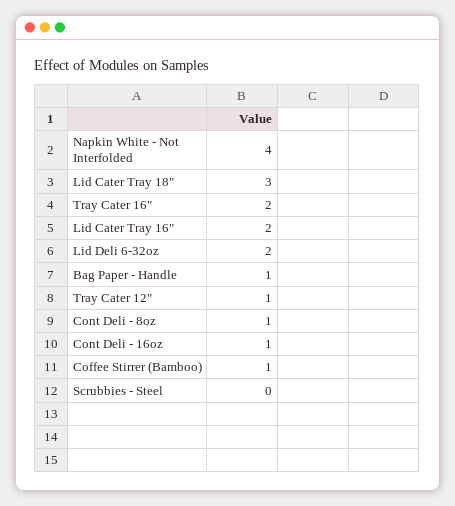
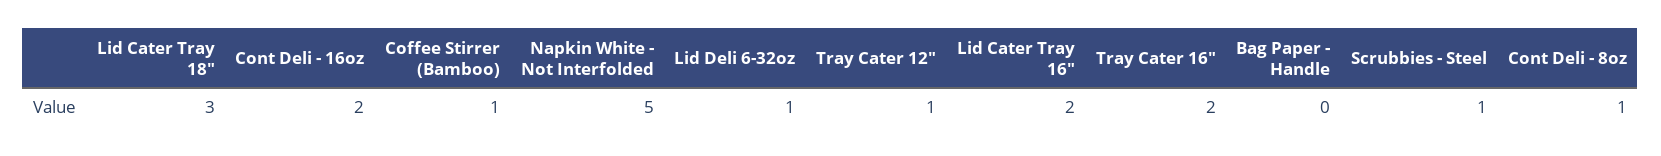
Napkin White - Not Interfolded: 4 -> 5
Lid Deli 6-32oz: 2 -> 1
Bag Paper - Handle: 1 -> 0
Cont Deli - 16oz: 1 -> 2
Scrubbies - Steel: 0 -> 1

